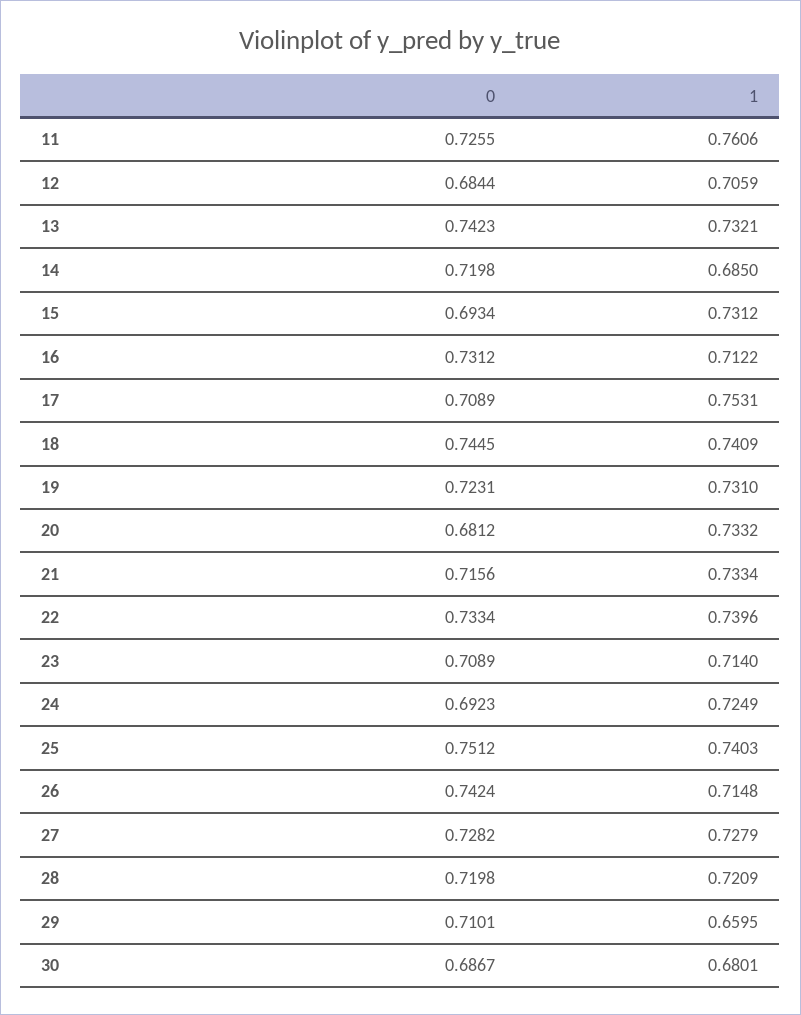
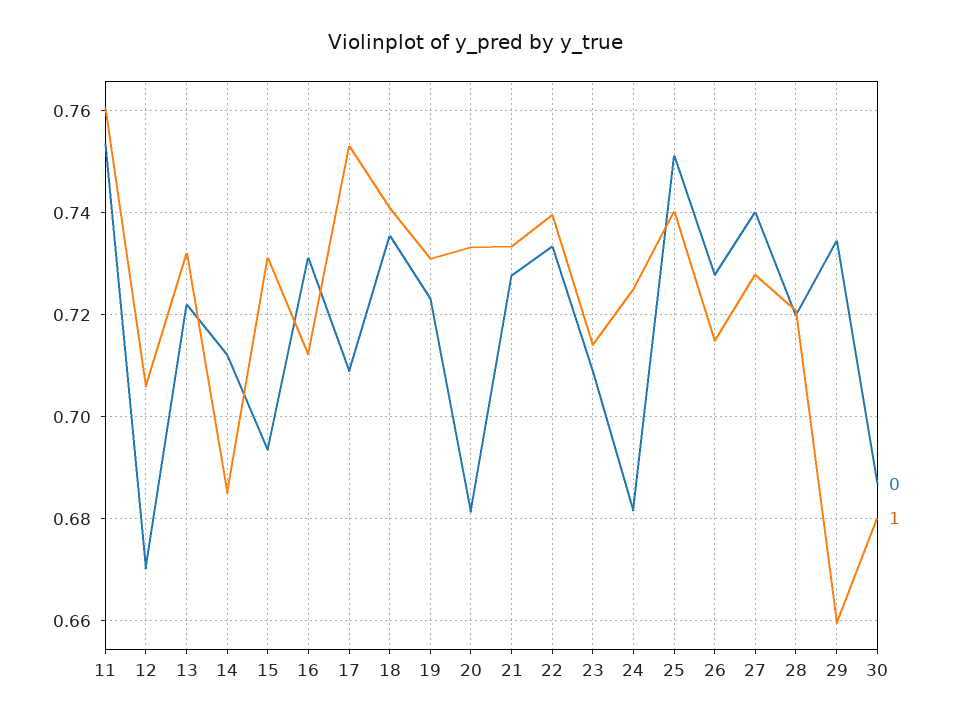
0, 11: 0.7255 -> 0.754
0, 12: 0.6844 -> 0.67
0, 13: 0.7423 -> 0.722
0, 14: 0.7198 -> 0.712
0, 18: 0.7445 -> 0.736
0, 21: 0.7156 -> 0.728
0, 24: 0.6923 -> 0.682
0, 26: 0.7424 -> 0.728
0, 27: 0.7282 -> 0.74
0, 29: 0.7101 -> 0.734

